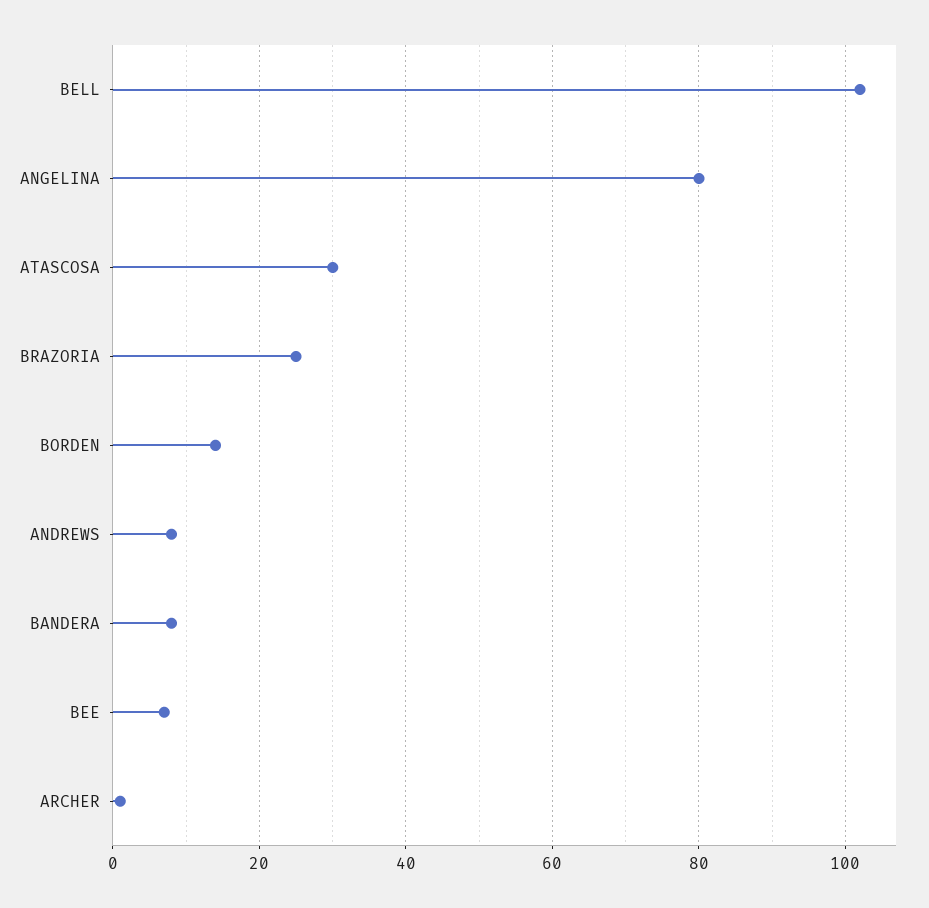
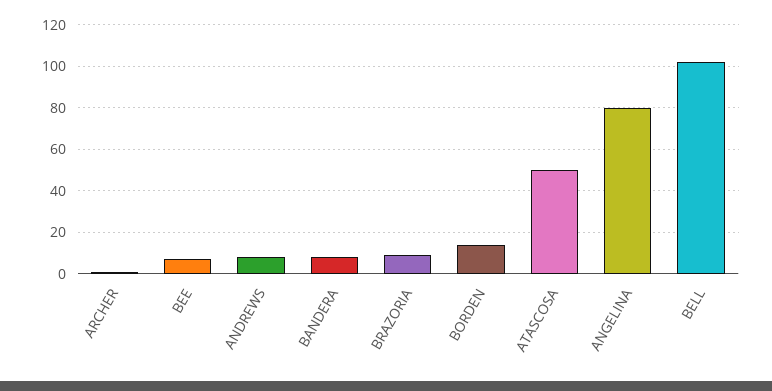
ATASCOSA: 30 -> 50
BRAZORIA: 25 -> 10

